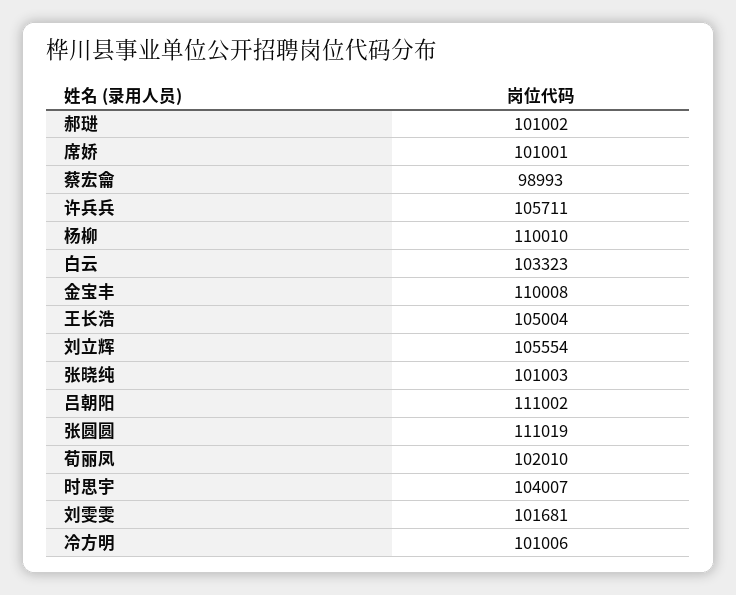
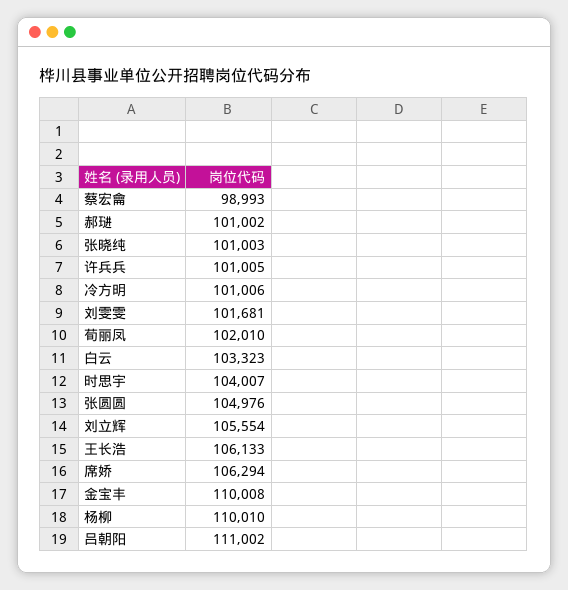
席娇: 101001 -> 106294
许兵兵: 105711 -> 101005
王长浩: 105004 -> 106133
张圆圆: 111019 -> 104976

